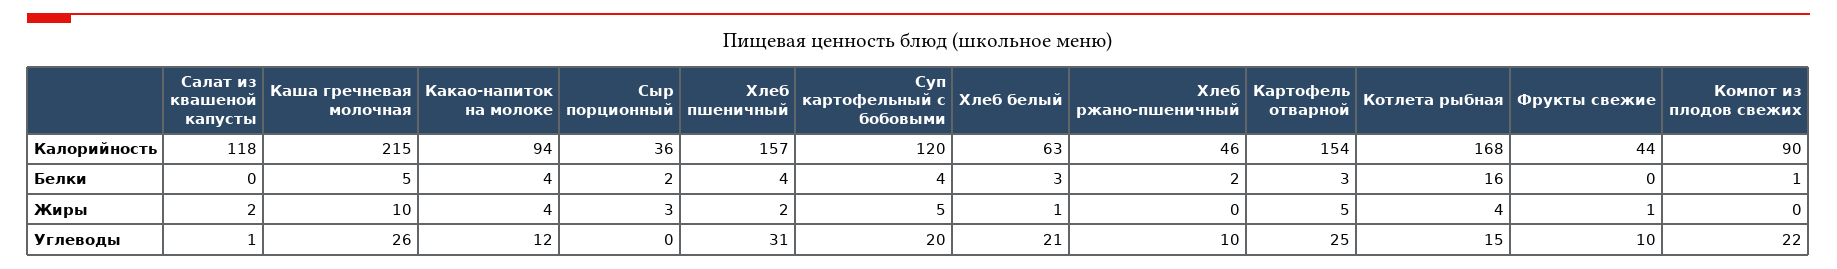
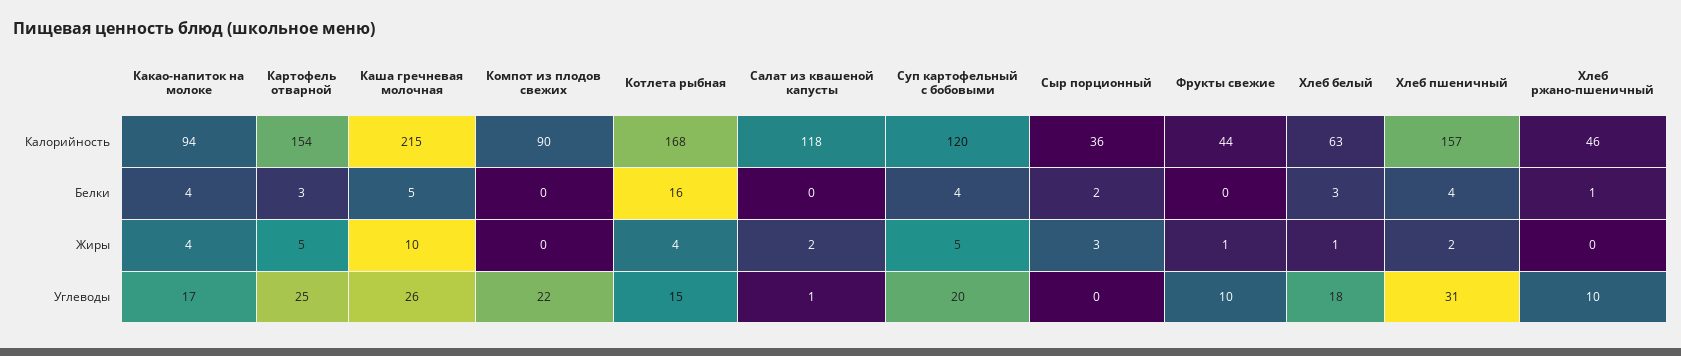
Хлеб ржано-пшеничный, Белки: 2 -> 1
Компот из плодов свежих, Белки: 1 -> 0
Какао-напиток на молоке, Углеводы: 12 -> 17
Хлеб белый, Углеводы: 21 -> 18

